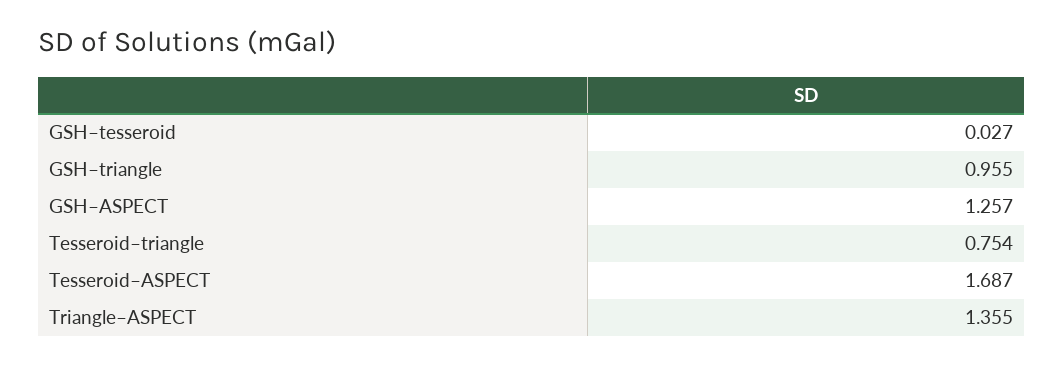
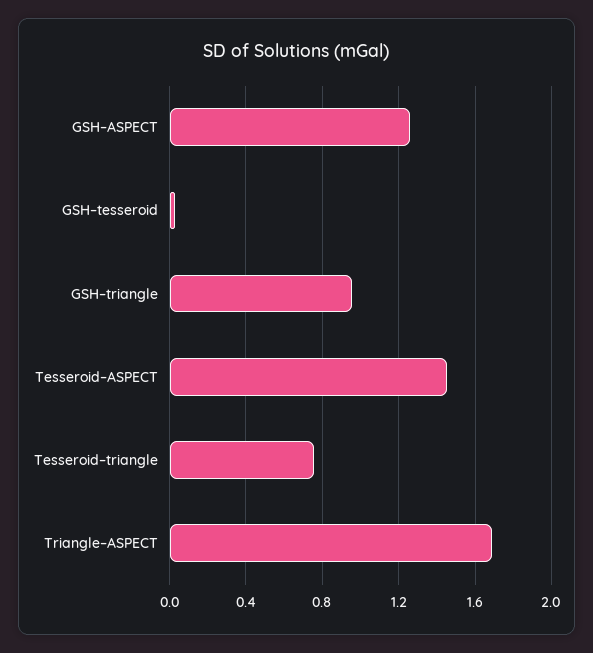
Tesseroid–ASPECT: 1.687 -> 1.45
Triangle–ASPECT: 1.355 -> 1.7

